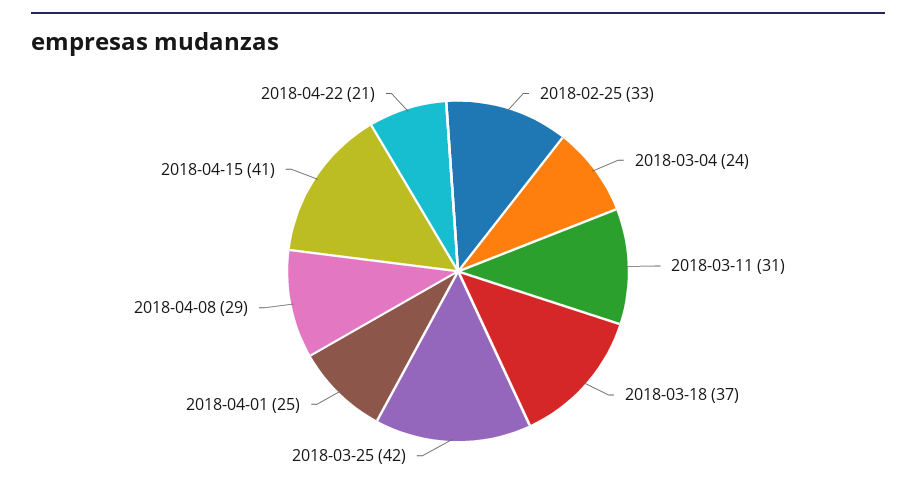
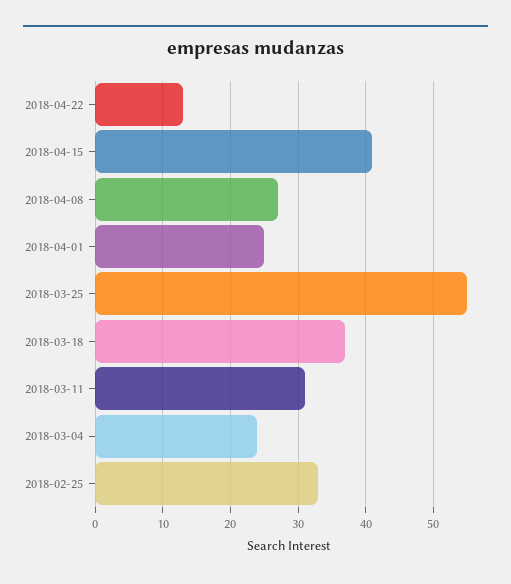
2018-03-25: 42 -> 55
2018-04-08: 29 -> 27
2018-04-22: 21 -> 13

